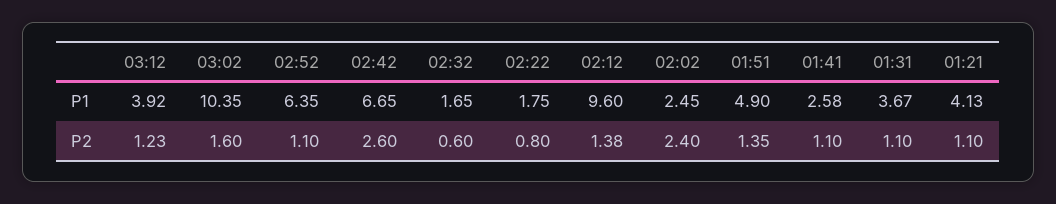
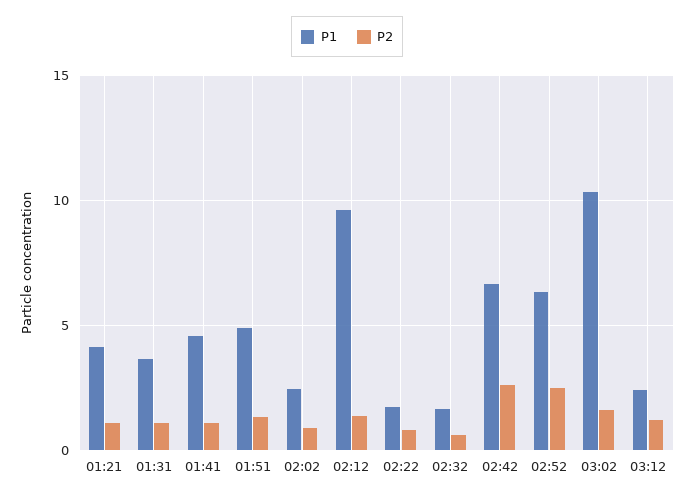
P1, 03:12: 3.92 -> 2.5
P1, 01:41: 2.58 -> 4.5
P2, 02:52: 1.1 -> 2.5
P2, 02:02: 2.4 -> 1

